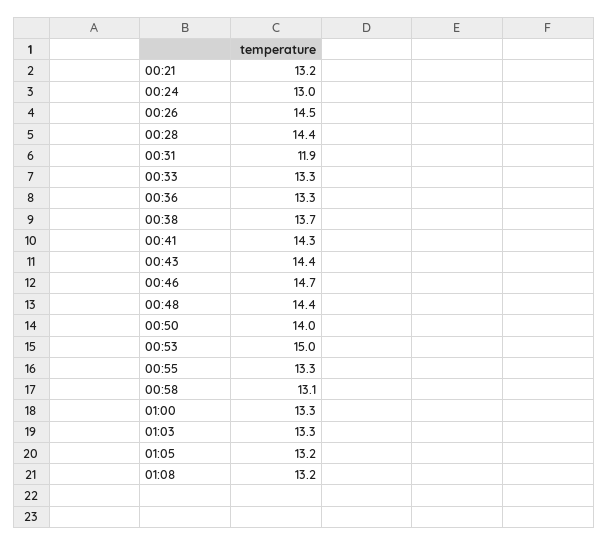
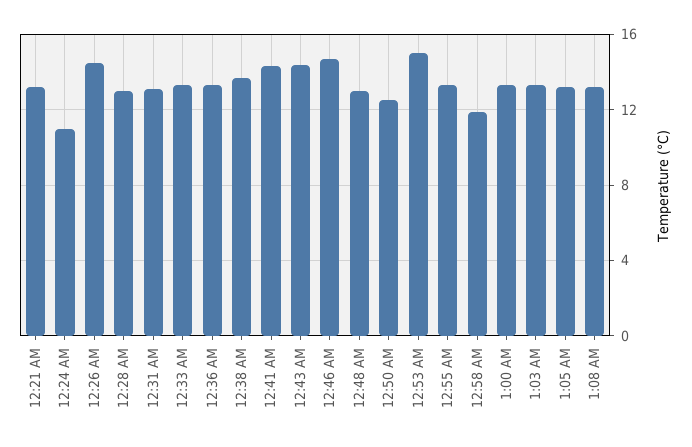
00:24: 13 -> 11
00:28: 14.4 -> 13
00:31: 11.9 -> 13
00:48: 14.4 -> 13
00:50: 14 -> 12.5
00:58: 13.1 -> 12

